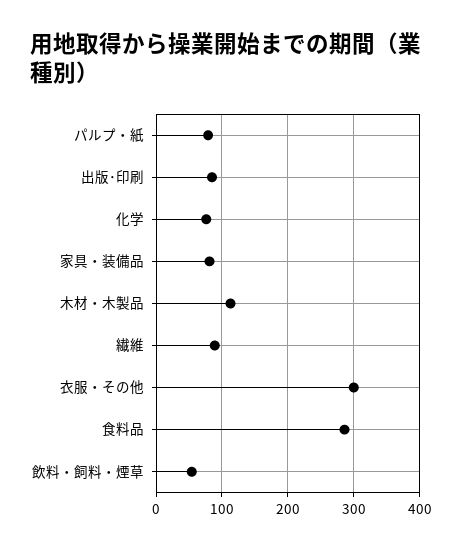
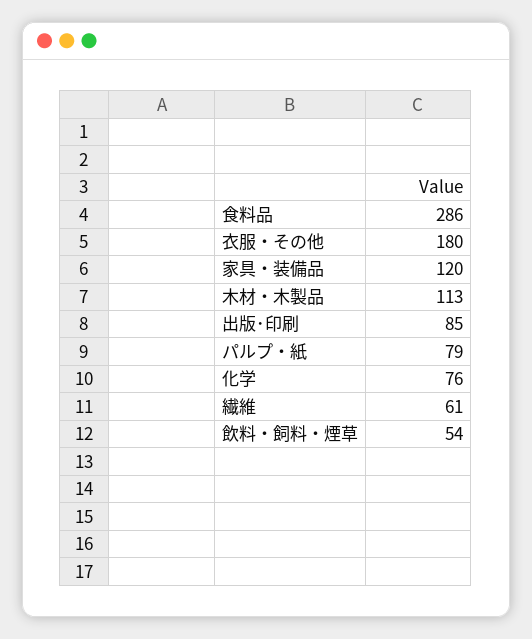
家具・装備品: 80 -> 120
繊維: 90 -> 61
衣服・その他: 300 -> 180

